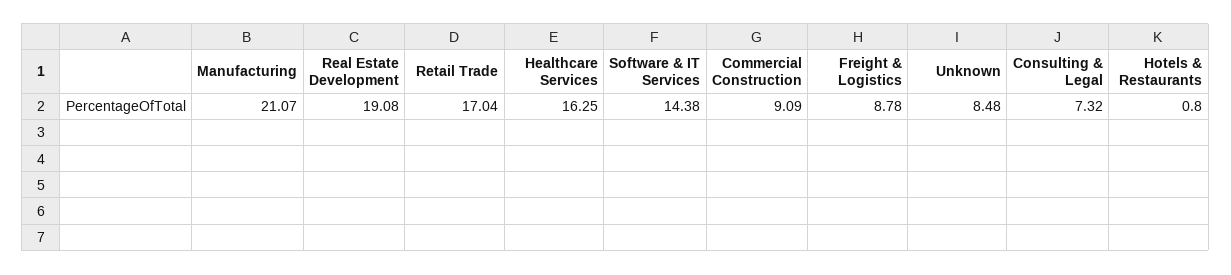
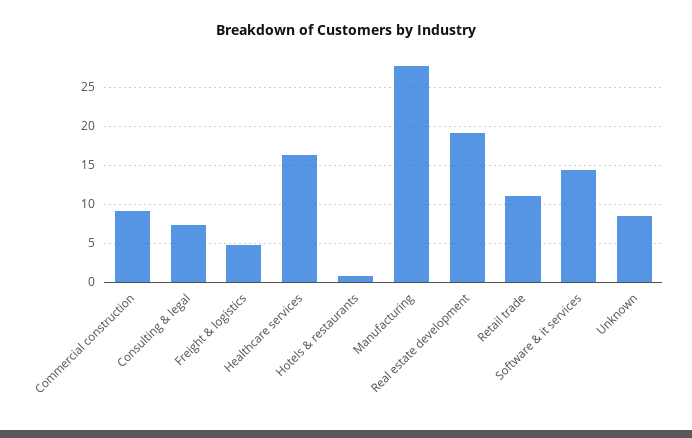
Manufacturing: 21.07 -> 28
Retail Trade: 17.04 -> 11
Freight & Logistics: 8.78 -> 5

